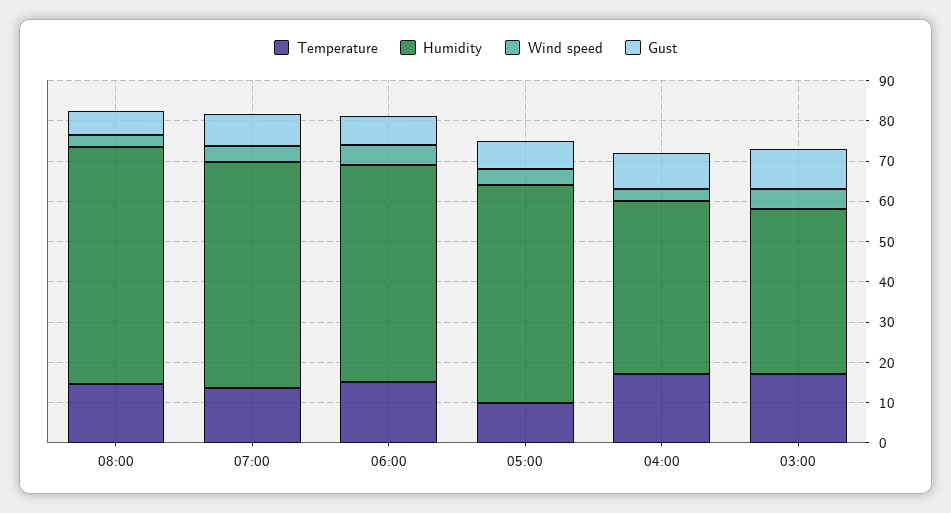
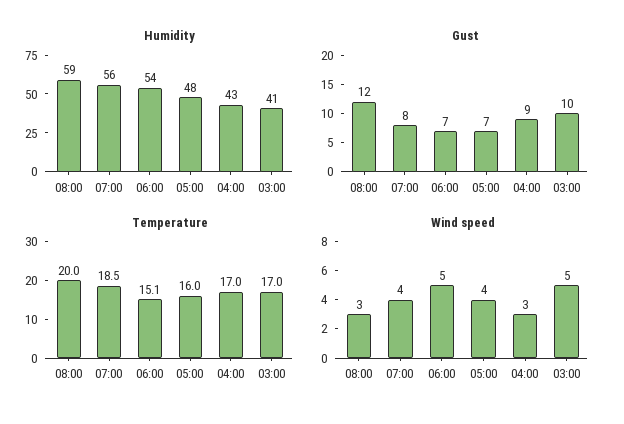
Temperature, 08:00: 14 -> 20
Gust, 08:00: 6 -> 12
Temperature, 07:00: 14 -> 18.5
Temperature, 05:00: 10 -> 16
Humidity, 05:00: 54 -> 48

